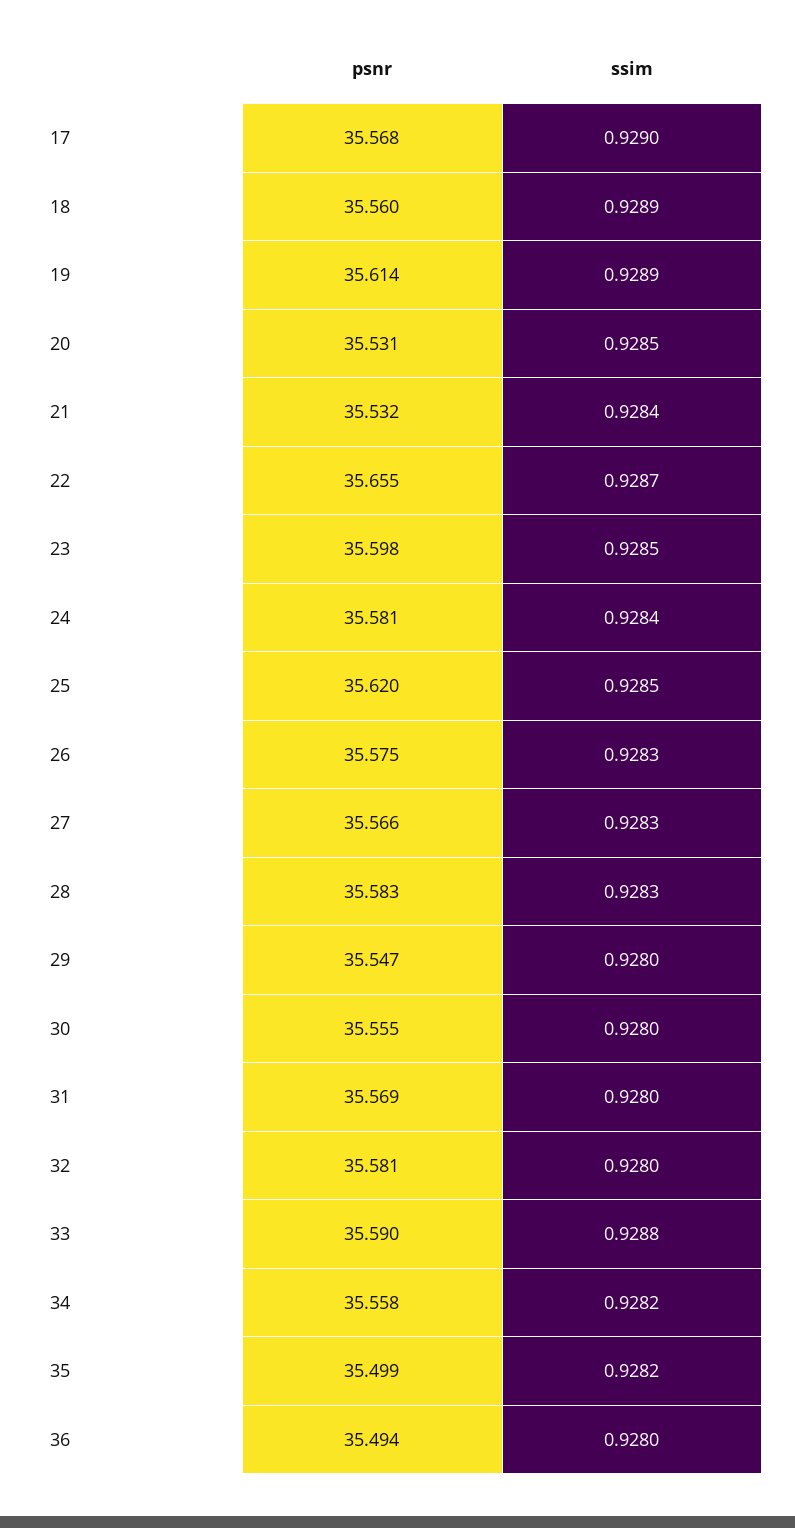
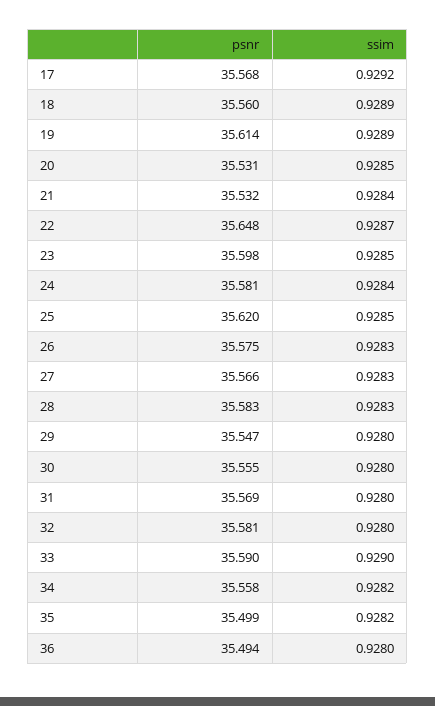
ssim, 17: 0.929 -> 0.9292
psnr, 22: 35.655 -> 35.648
ssim, 33: 0.9288 -> 0.929

